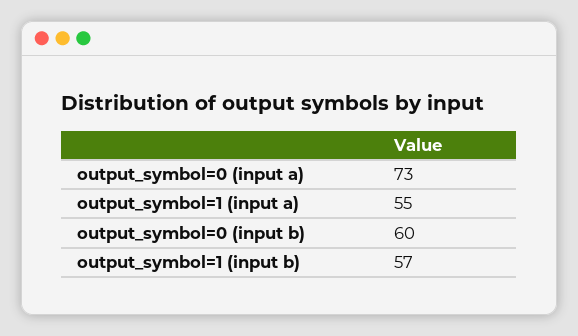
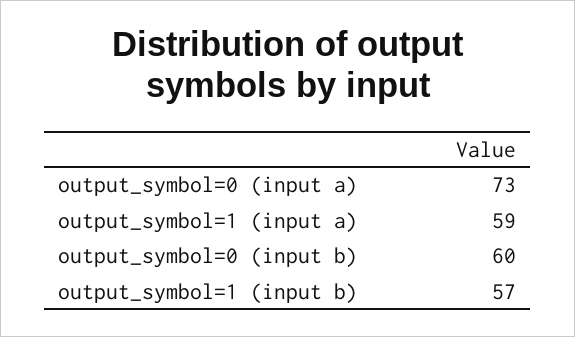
output_symbol=1 (input a): 55 -> 59

